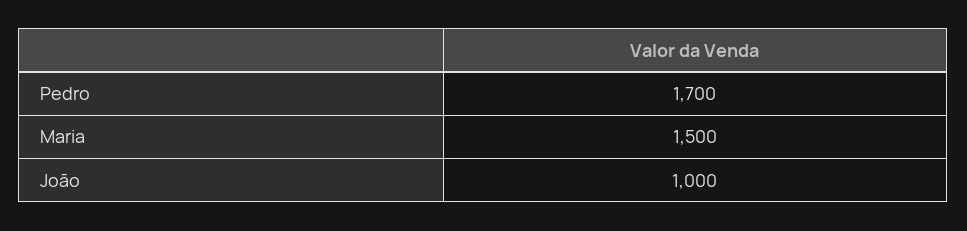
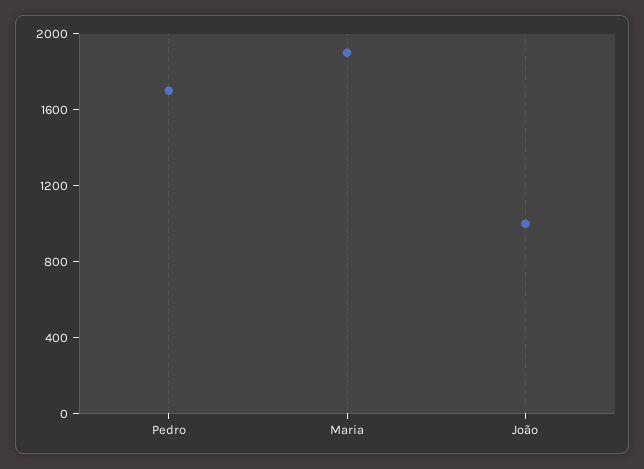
Maria: 1500 -> 1900

